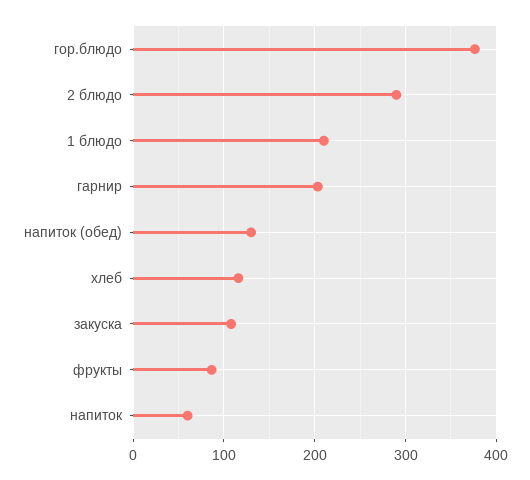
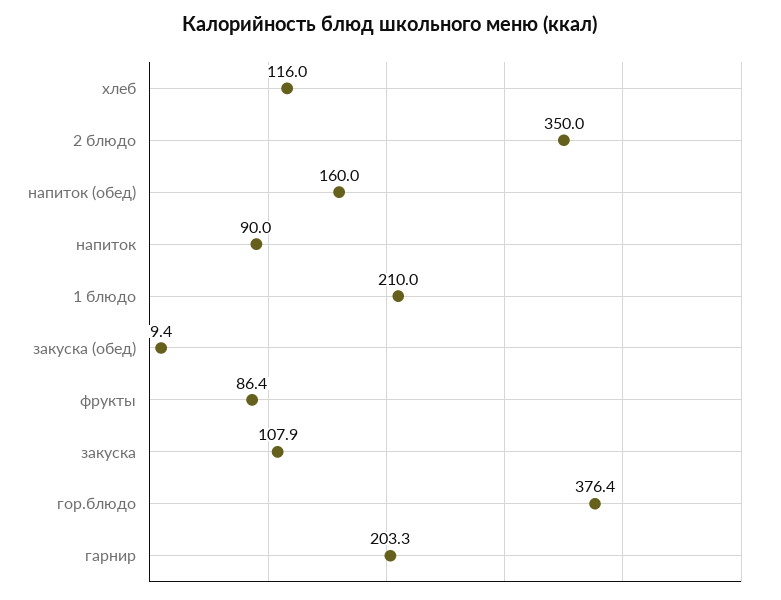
2 блюдо: 290 -> 350
напиток (обед): 130 -> 160
напиток: 60 -> 90
закуска (обед): none -> 9.4

